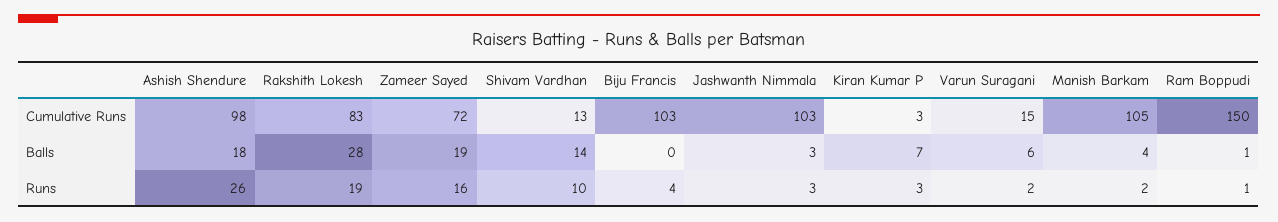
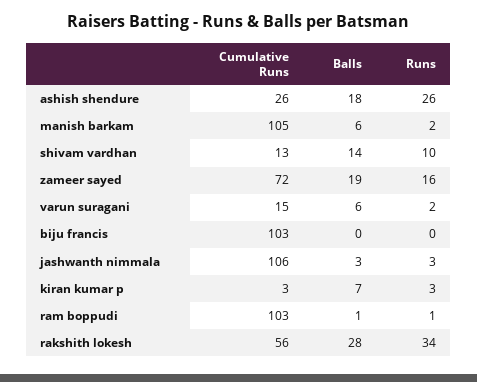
Ashish Shendure, Cumulative Runs: 98 -> 26
Rakshith Lokesh, Cumulative Runs: 83 -> 56
Jashwanth Nimmala, Cumulative Runs: 103 -> 106
Ram Boppudi, Cumulative Runs: 150 -> 103
Manish Barkam, Balls: 4 -> 6
Rakshith Lokesh, Runs: 19 -> 34
Biju Francis, Runs: 4 -> 0

